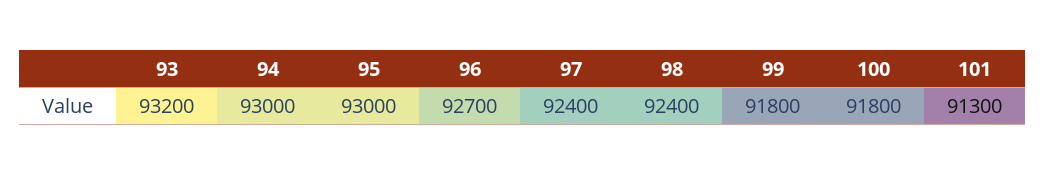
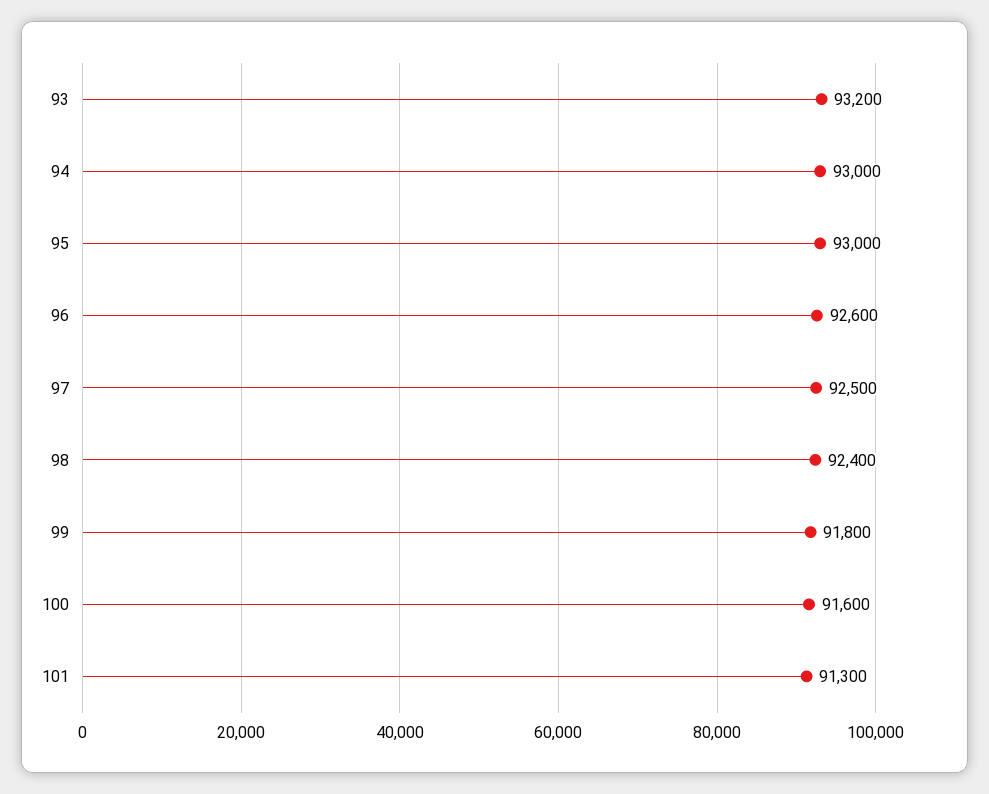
96: 92700 -> 92600
97: 92400 -> 92500
100: 91800 -> 91600

